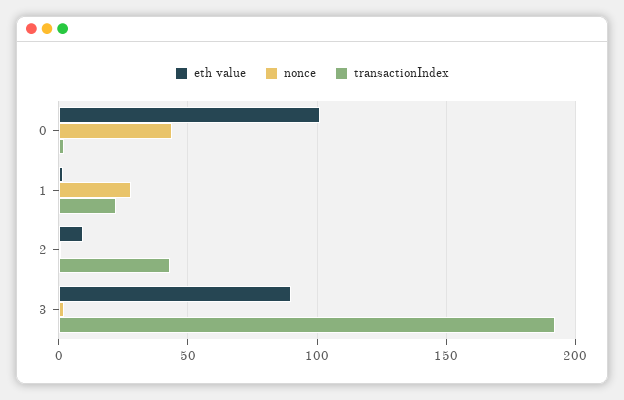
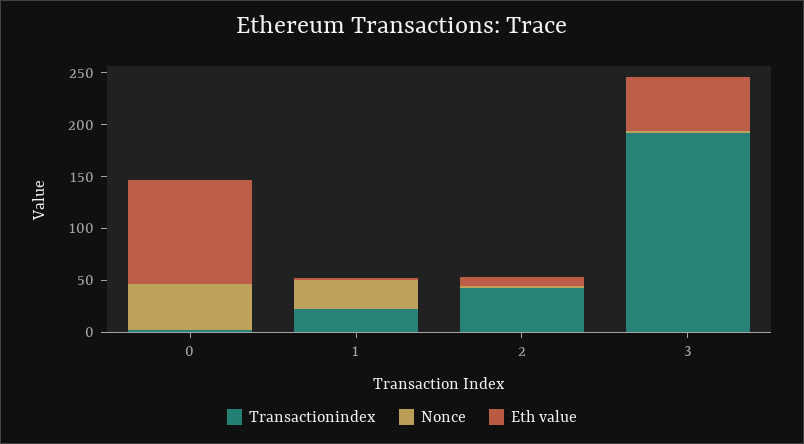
eth value, 3: 90 -> 50

